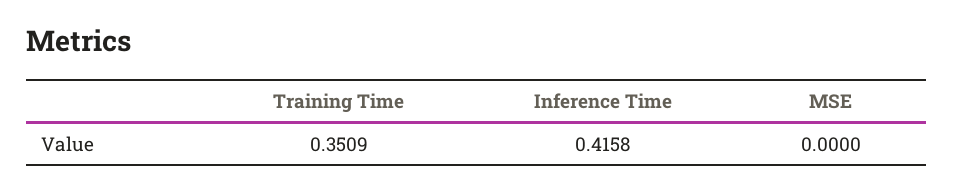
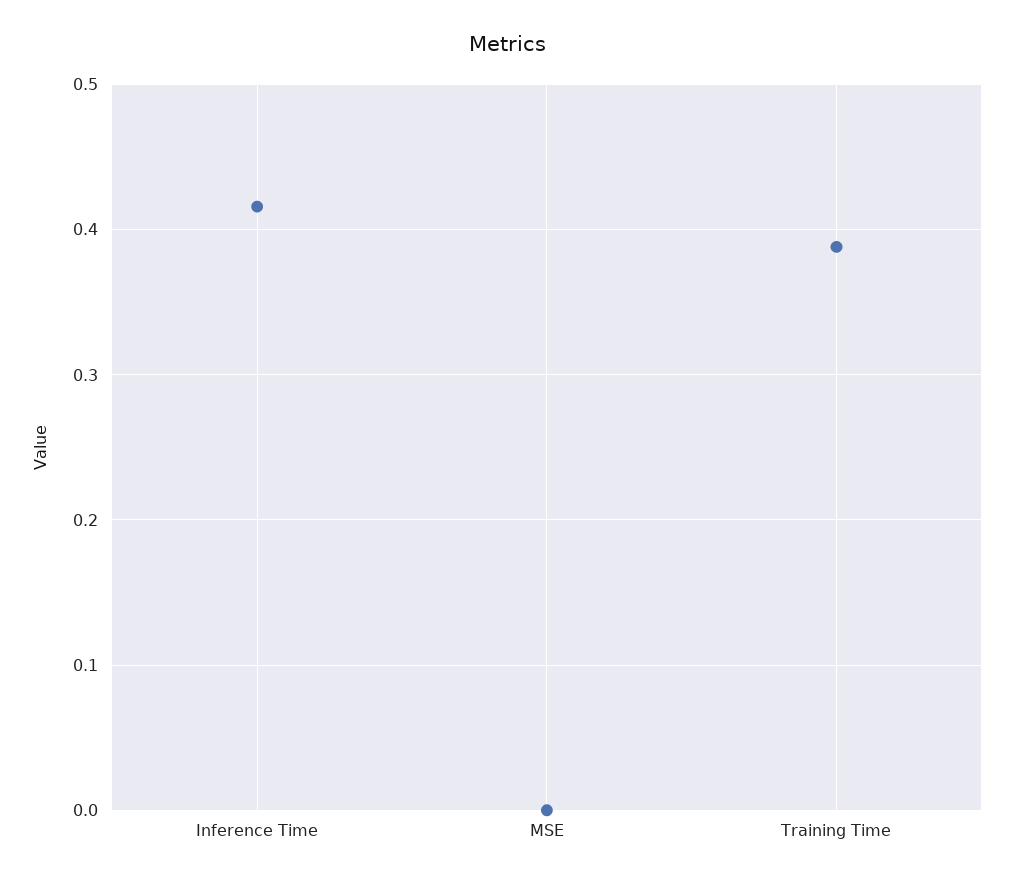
Training Time: 0.3509 -> 0.39

